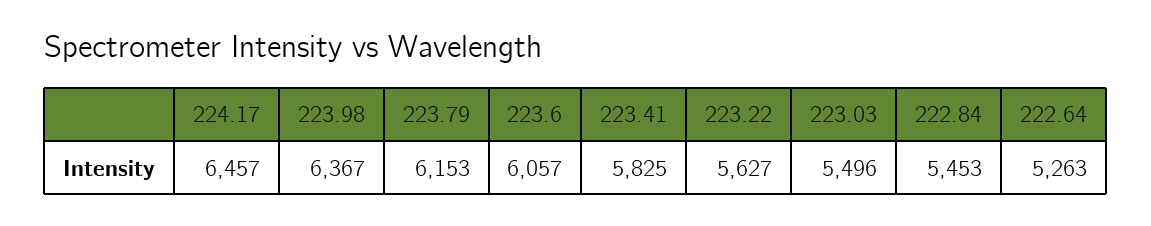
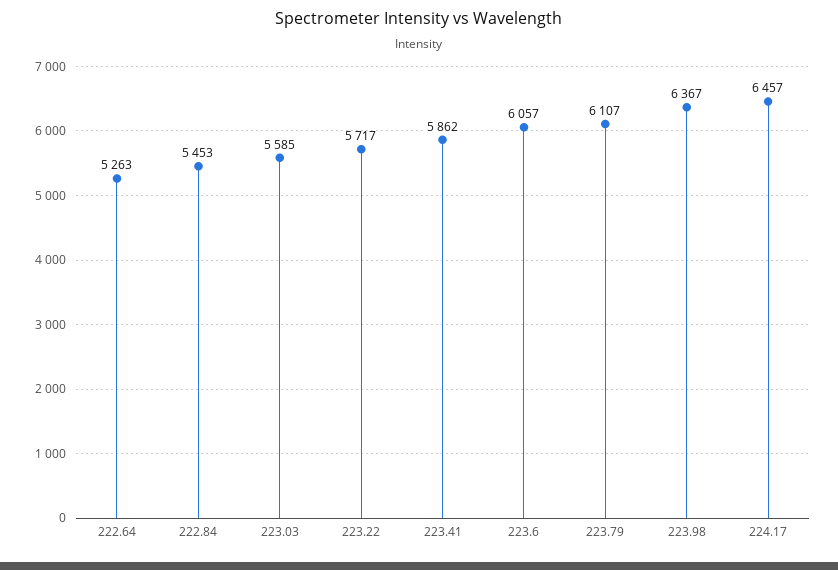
223.79: 6153 -> 6107
223.41: 5825 -> 5862
223.22: 5627 -> 5717
223.03: 5496 -> 5585

